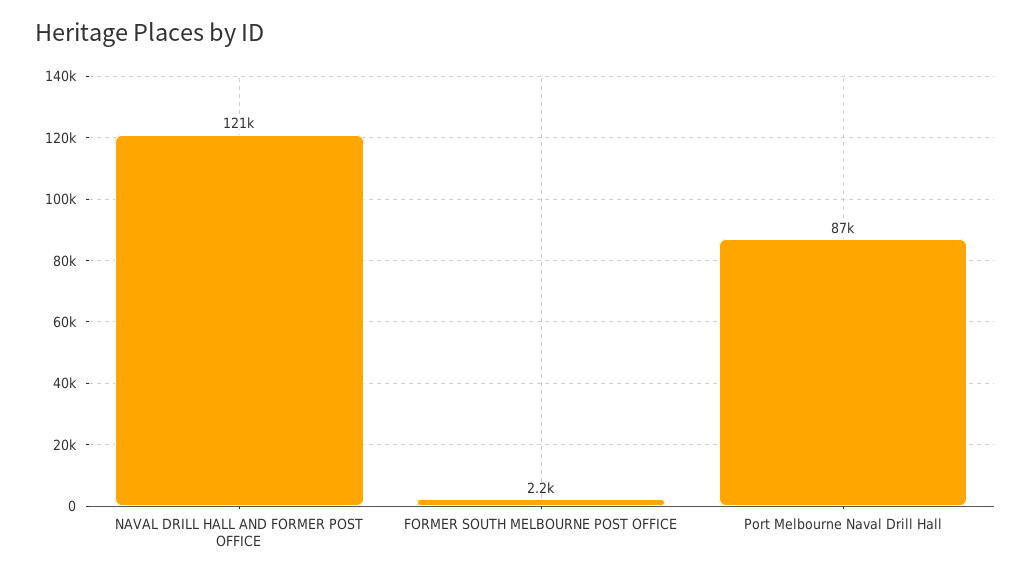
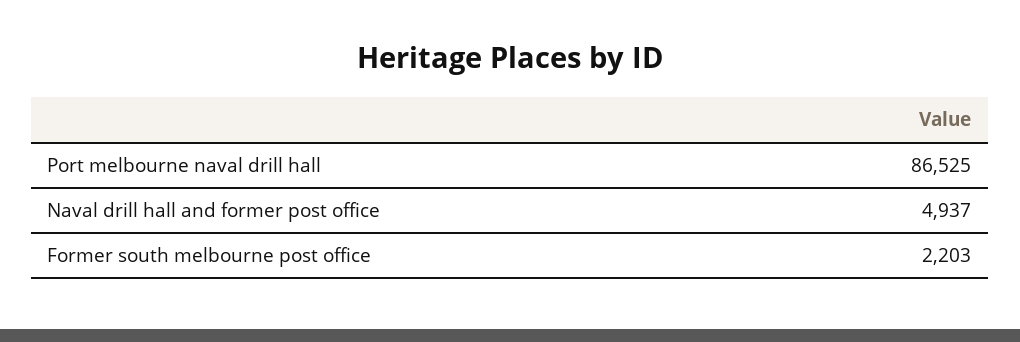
NAVAL DRILL HALL AND FORMER POST OFFICE: 121000 -> 4937

